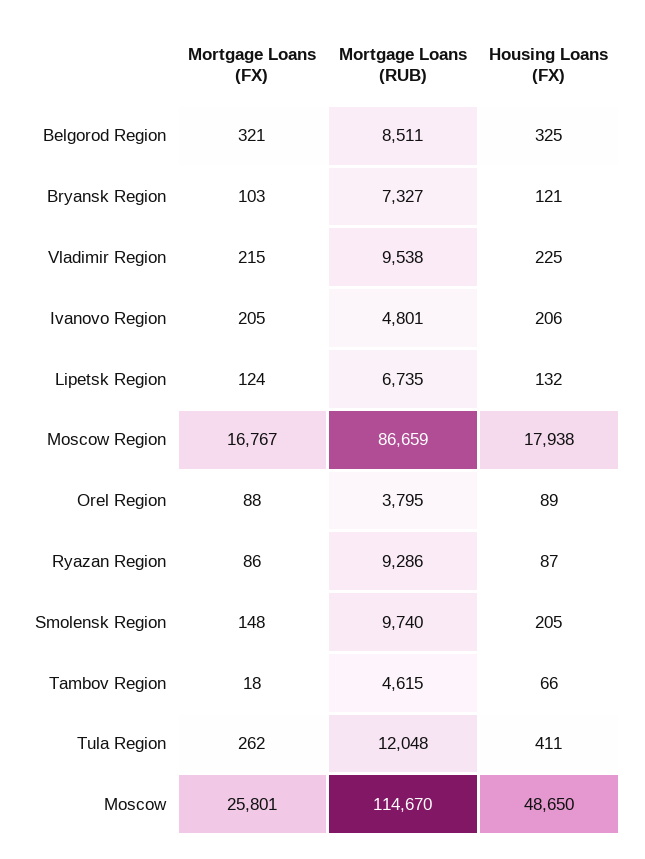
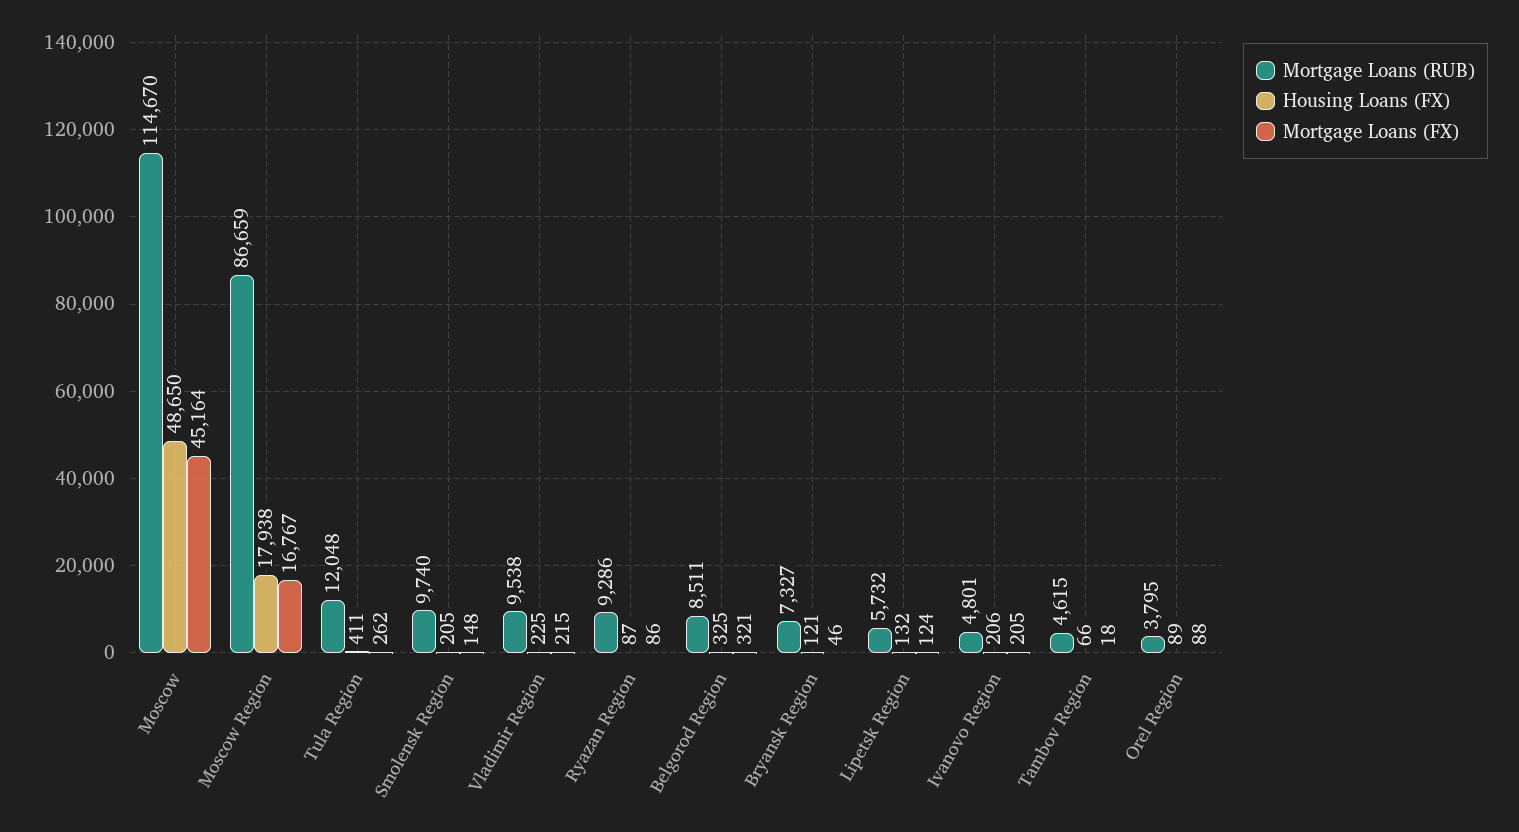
Mortgage Loans (FX), Bryansk Region: 103 -> 46
Mortgage Loans (RUB), Lipetsk Region: 6735 -> 5732
Mortgage Loans (FX), Moscow: 25801 -> 45164

